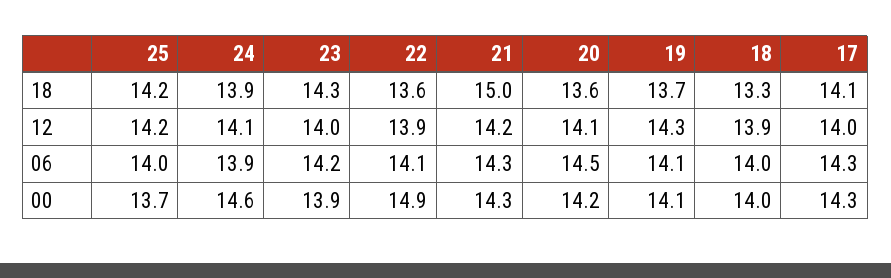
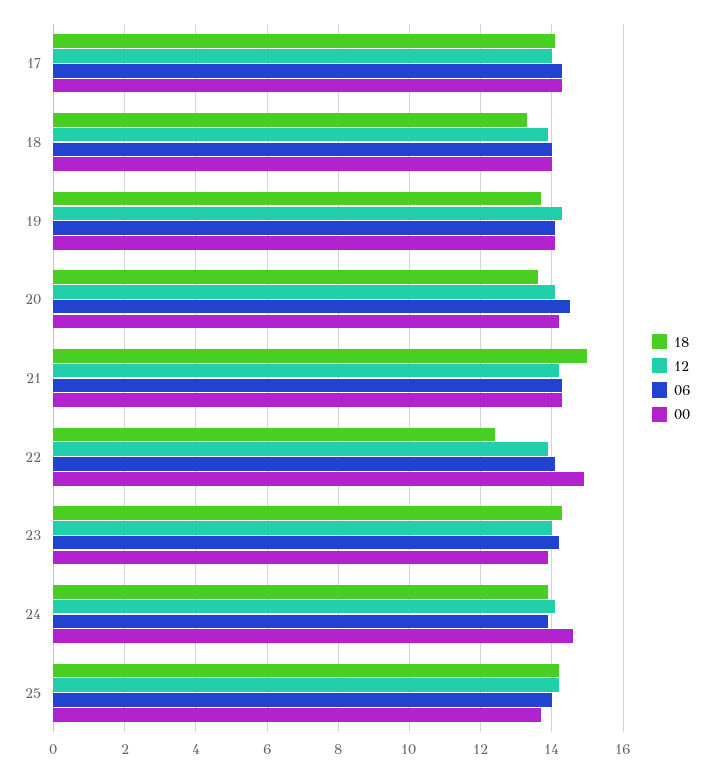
18, 22: 13.6 -> 12.5

